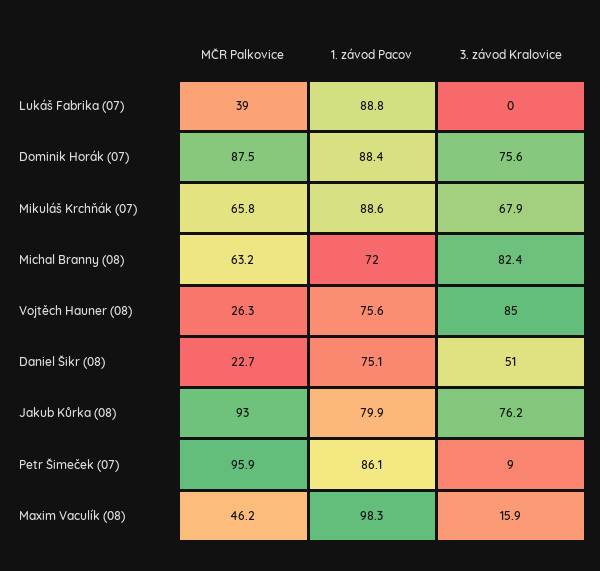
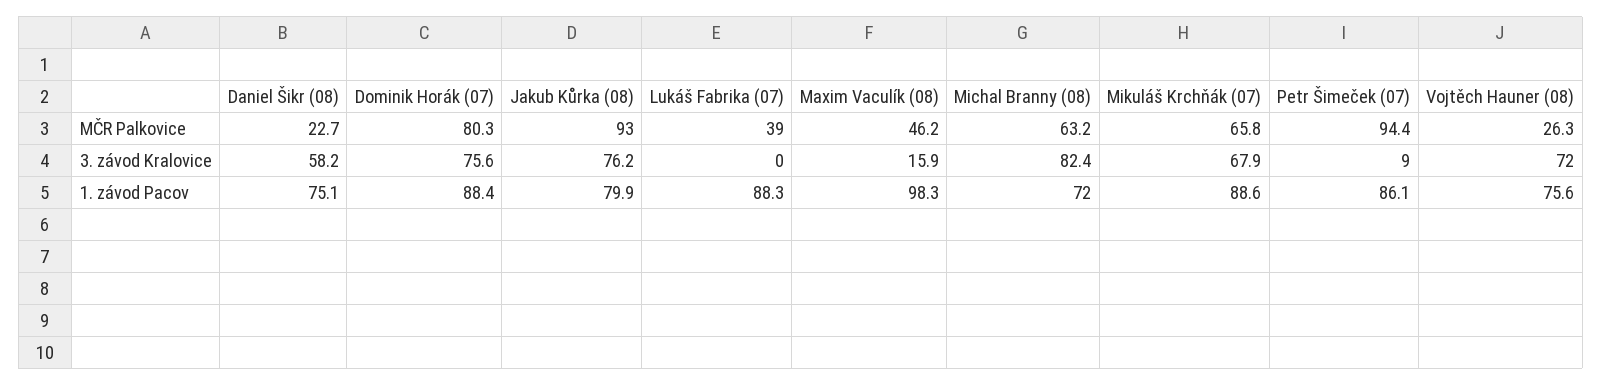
1. závod Pacov, Lukáš Fabrika (07): 88.8 -> 88.3
MČR Palkovice, Dominik Horák (07): 87.5 -> 80.3
3. závod Kralovice, Vojtěch Hauner (08): 85 -> 72
3. závod Kralovice, Daniel Šikr (08): 51 -> 58.2
MČR Palkovice, Petr Šimeček (07): 95.9 -> 94.4

